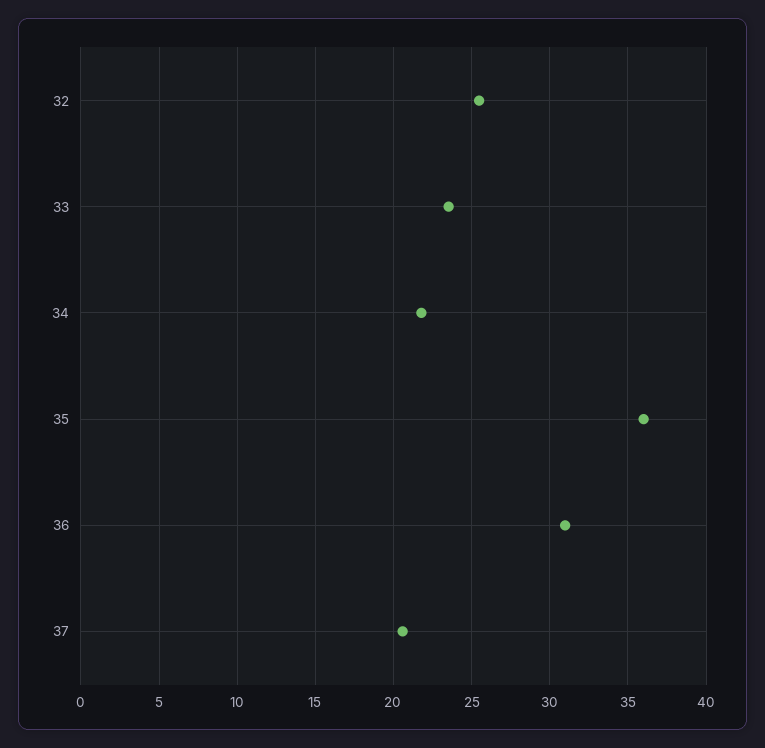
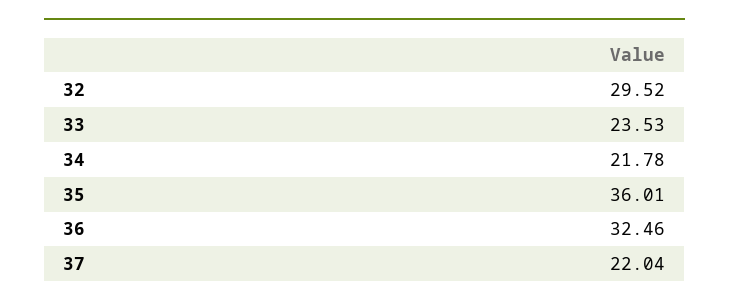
32: 25.5 -> 29.52
36: 31 -> 32.46
37: 20.5 -> 22.04

